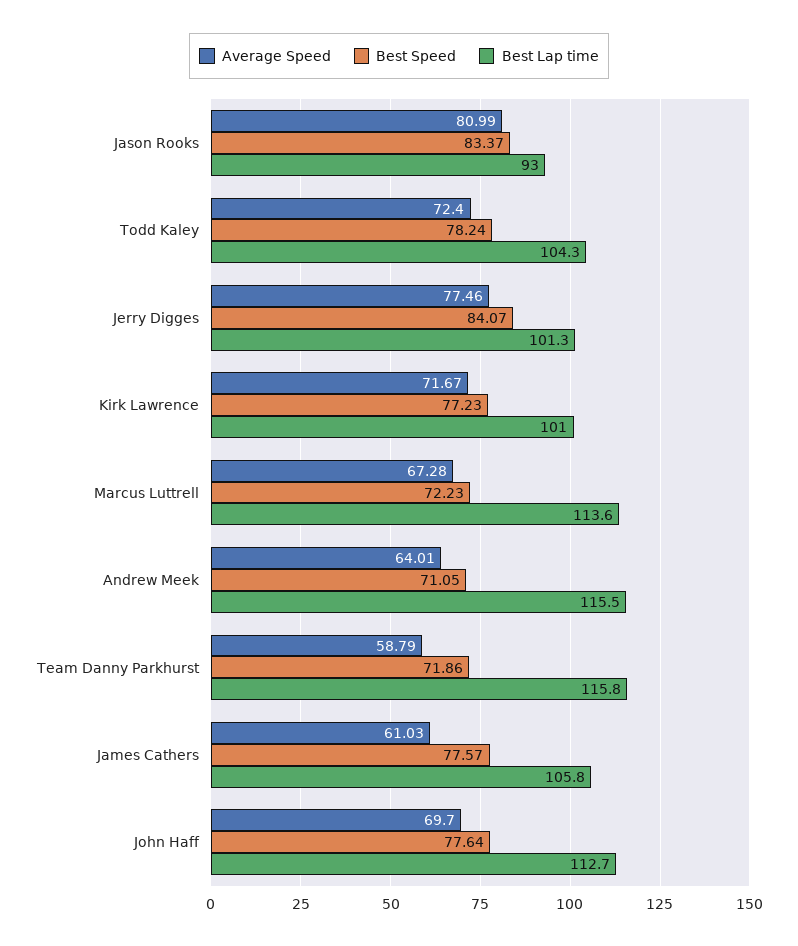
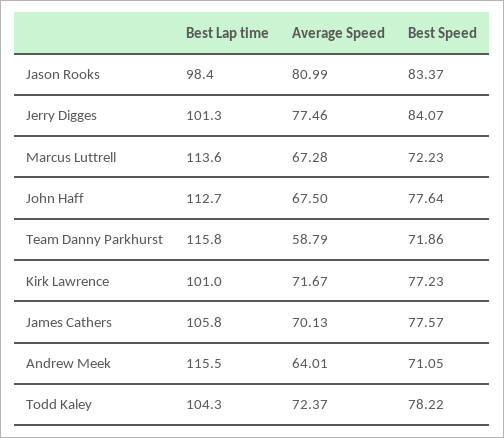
Best Lap time, Jason Rooks: 93 -> 98.4
Average Speed, Todd Kaley: 72.4 -> 72.37
Best Speed, Todd Kaley: 78.24 -> 78.22
Average Speed, James Cathers: 61.03 -> 70.13
Average Speed, John Haff: 69.7 -> 67.5

